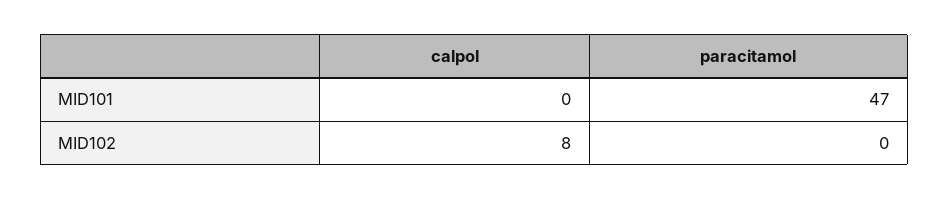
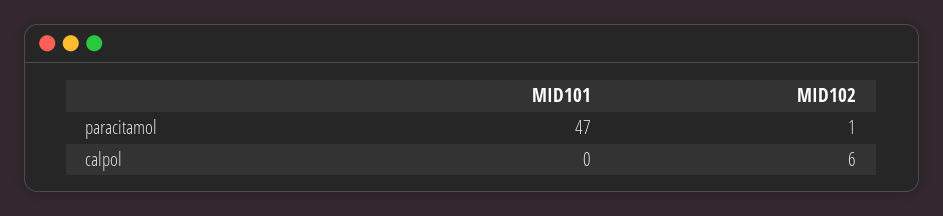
calpol, MID102: 8 -> 6
paracitamol, MID102: 0 -> 1

